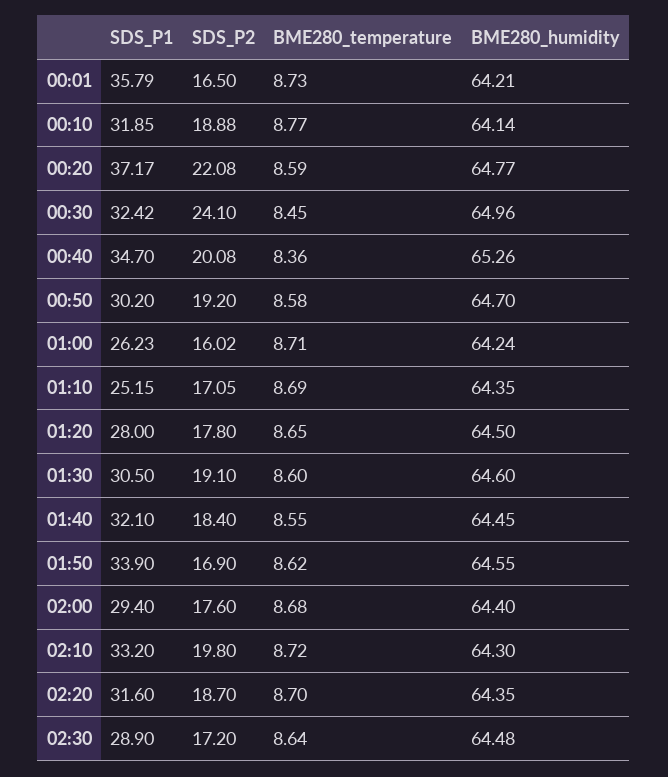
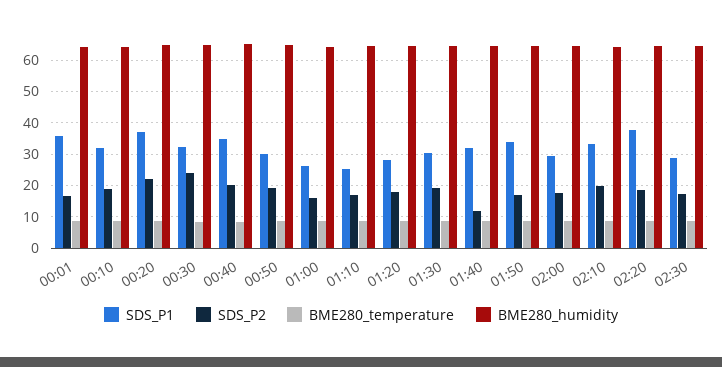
SDS_P2, 01:40: 18.4 -> 12
SDS_P1, 02:20: 31.6 -> 38

